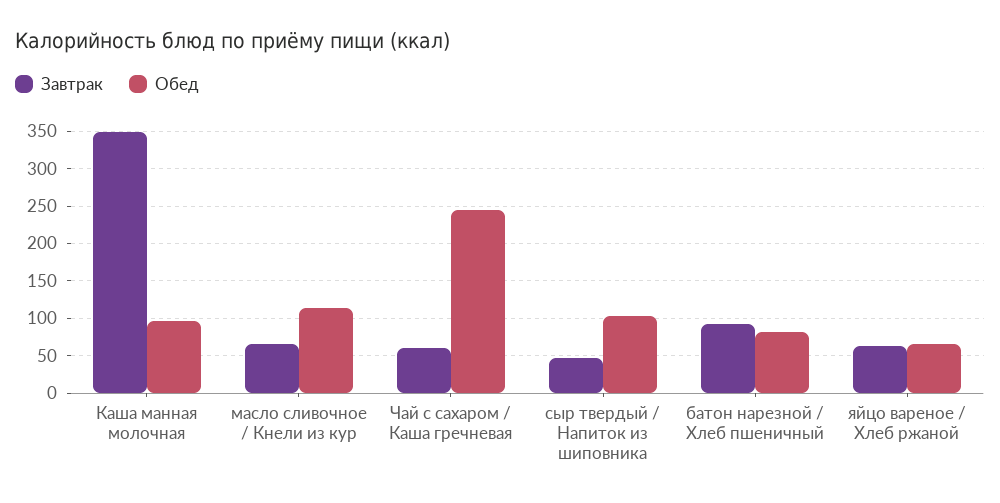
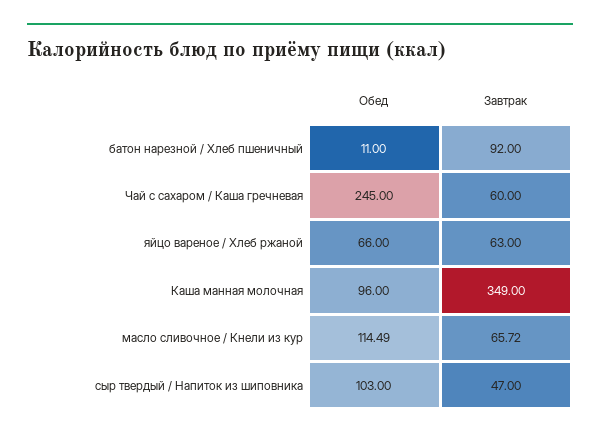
Обед, батон нарезной / Хлеб пшеничный: 80 -> 11

